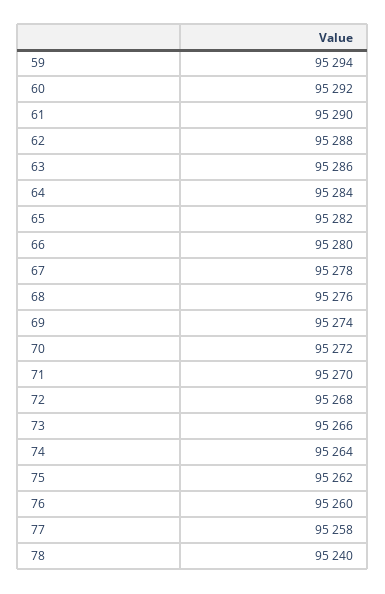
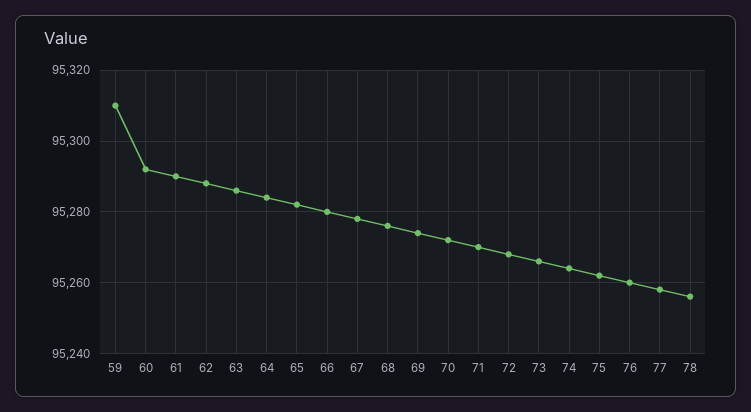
59: 95294 -> 95310
78: 95240 -> 95255

